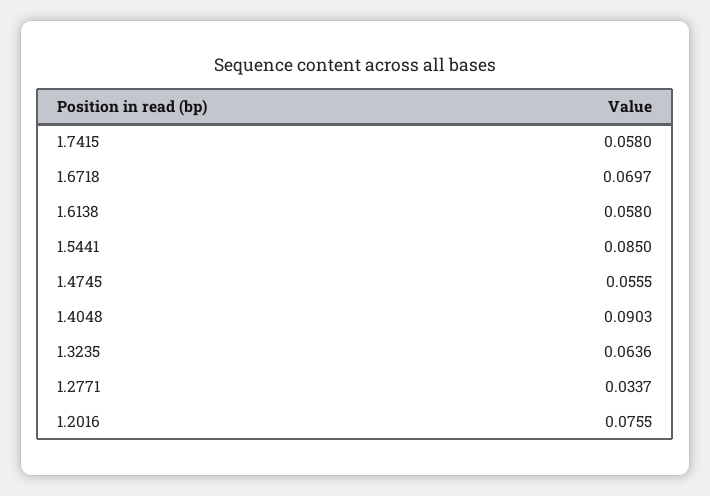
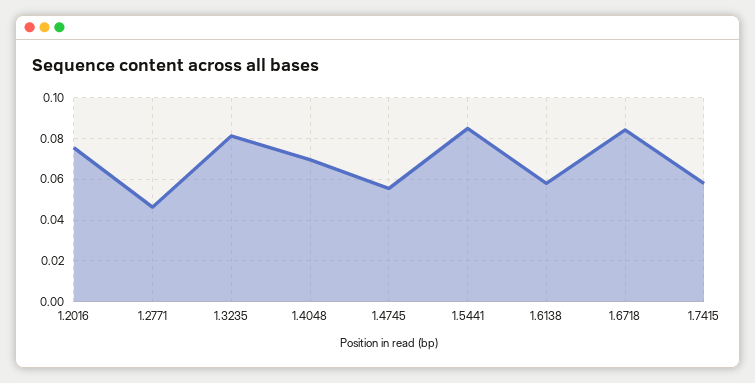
1.6718: 0.0697 -> 0.085
1.4048: 0.0903 -> 0.07
1.3235: 0.0636 -> 0.08
1.2771: 0.0337 -> 0.045

